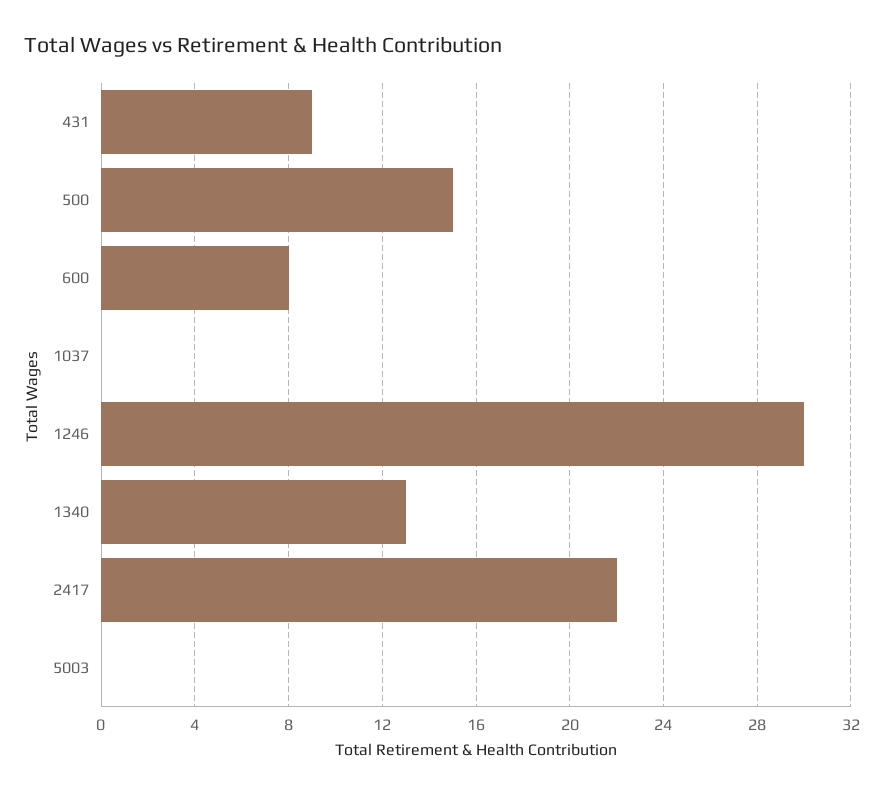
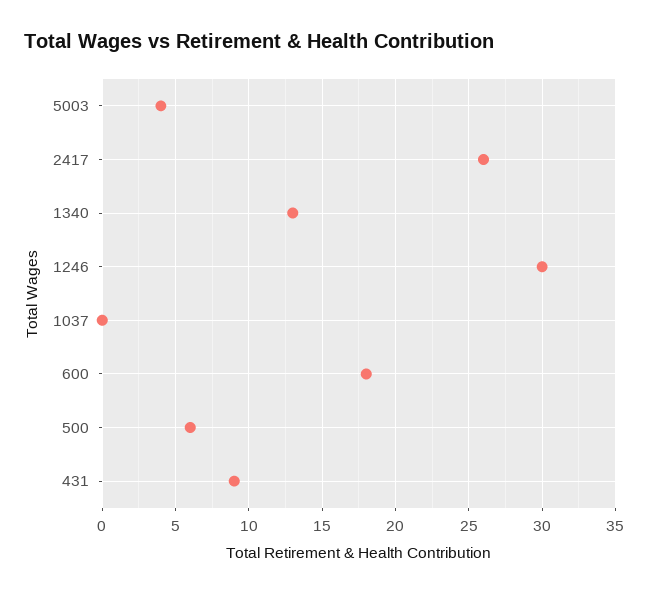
500: 15 -> 6
600: 8 -> 18
2417: 22 -> 26
5003: 0 -> 4

